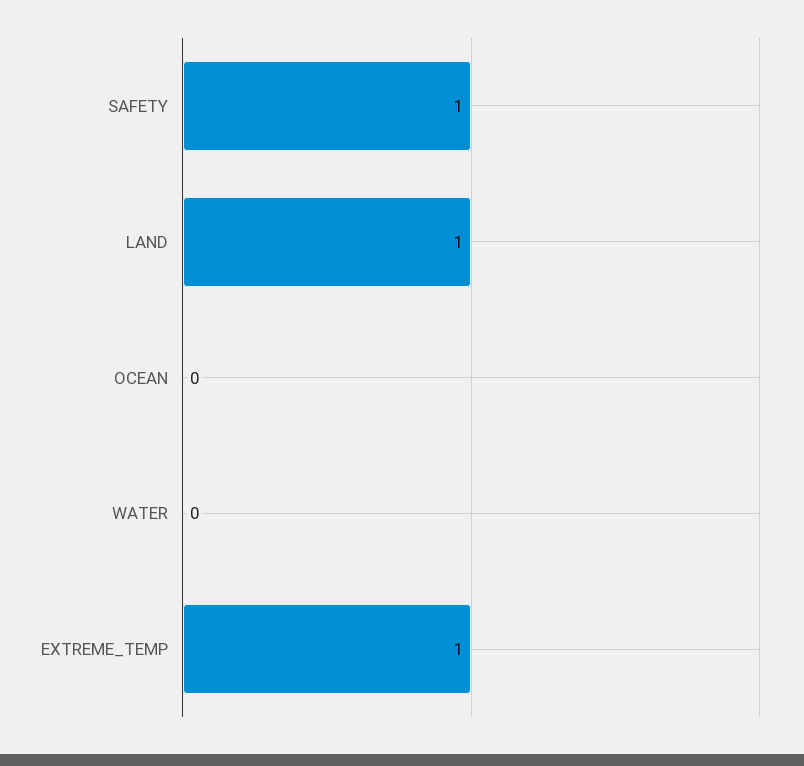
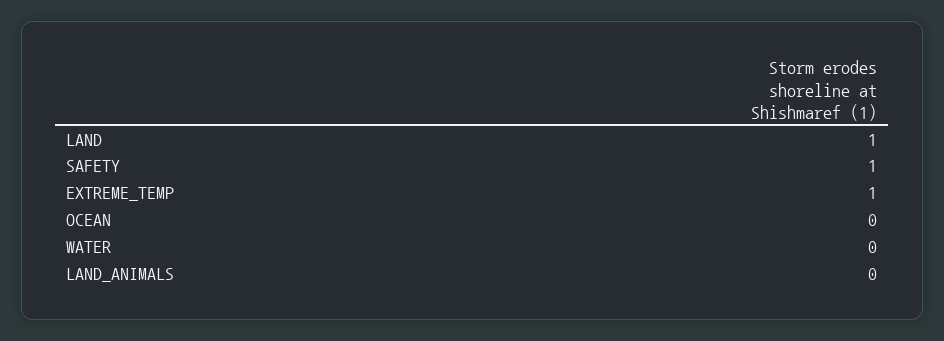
LAND_ANIMALS: none -> 0

